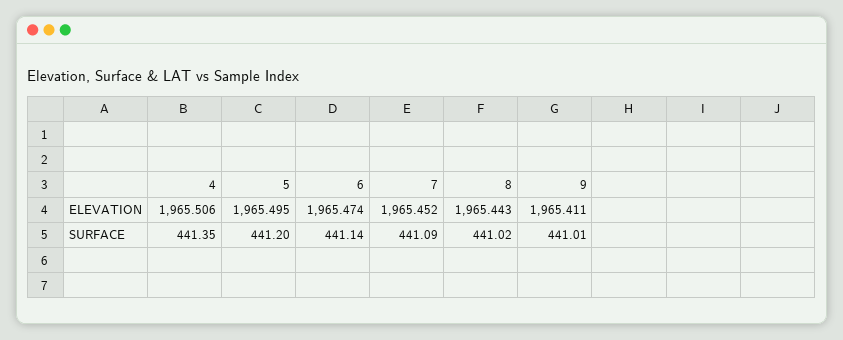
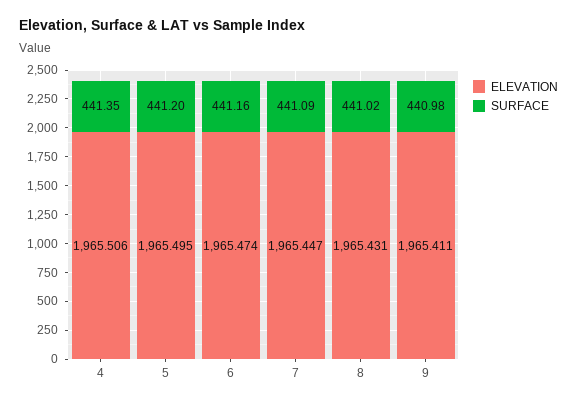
ELEVATION, 7: 1965.452 -> 1965.447
ELEVATION, 8: 1965.443 -> 1965.431
SURFACE, 6: 441.14 -> 441.16
SURFACE, 9: 441.01 -> 440.98

